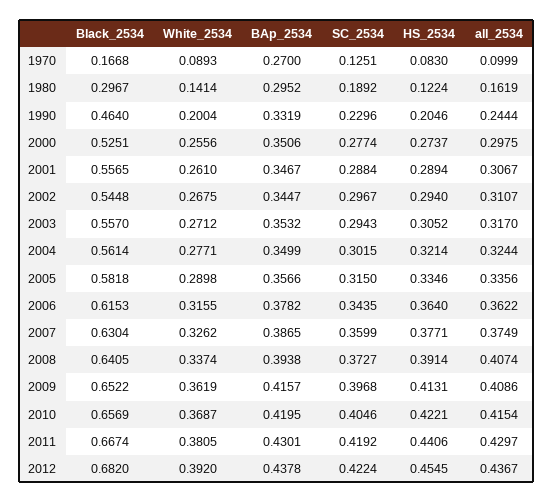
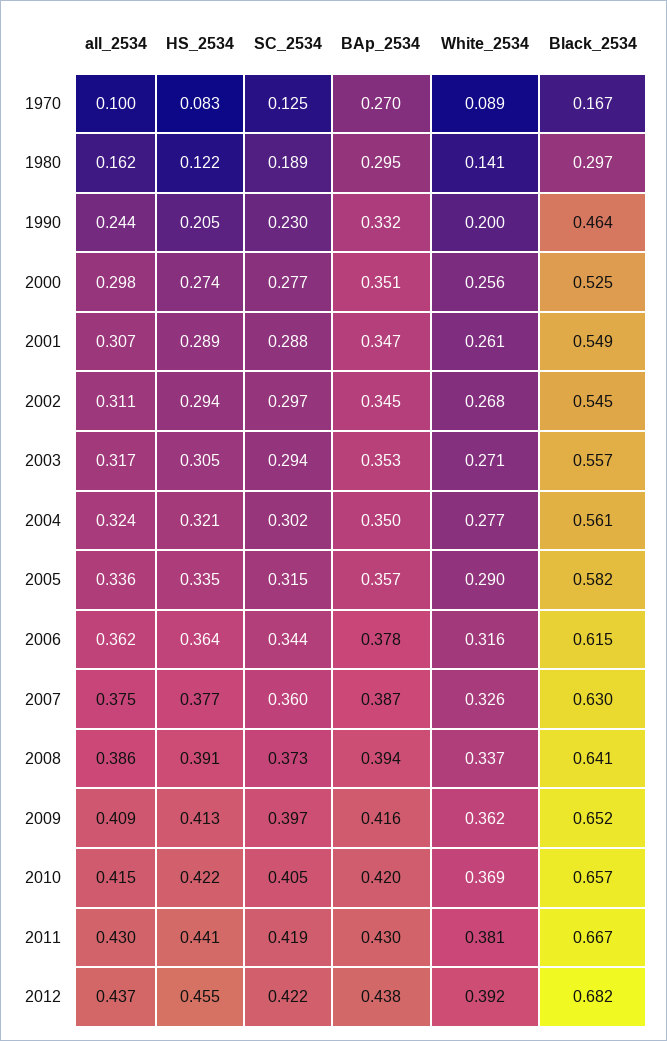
Black_2534, 2001: 0.5565 -> 0.549
all_2534, 2008: 0.4074 -> 0.386

